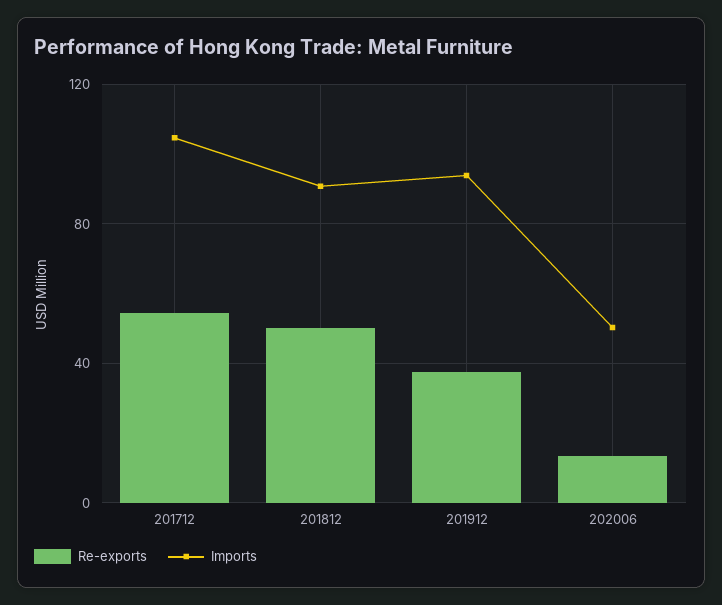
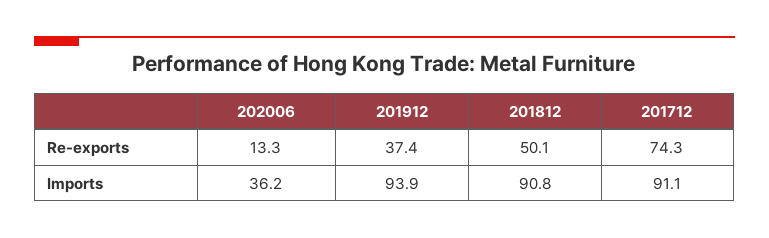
Re-exports, 201712: 55 -> 74.3
Imports, 201712: 105 -> 91.1
Imports, 202006: 50 -> 36.2

